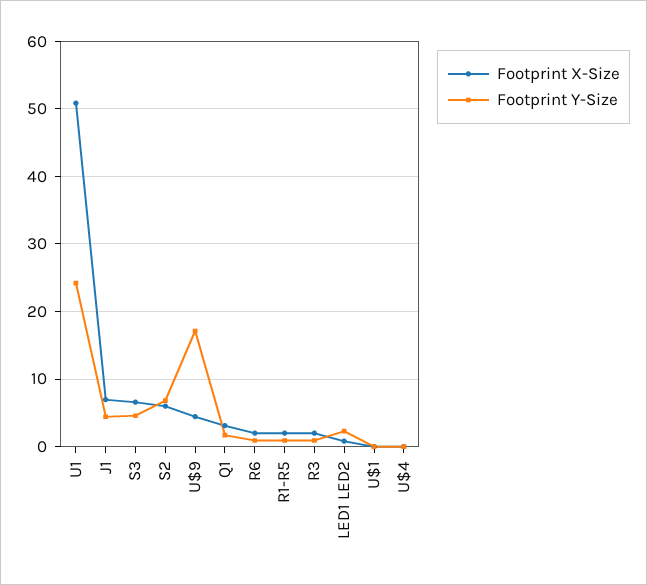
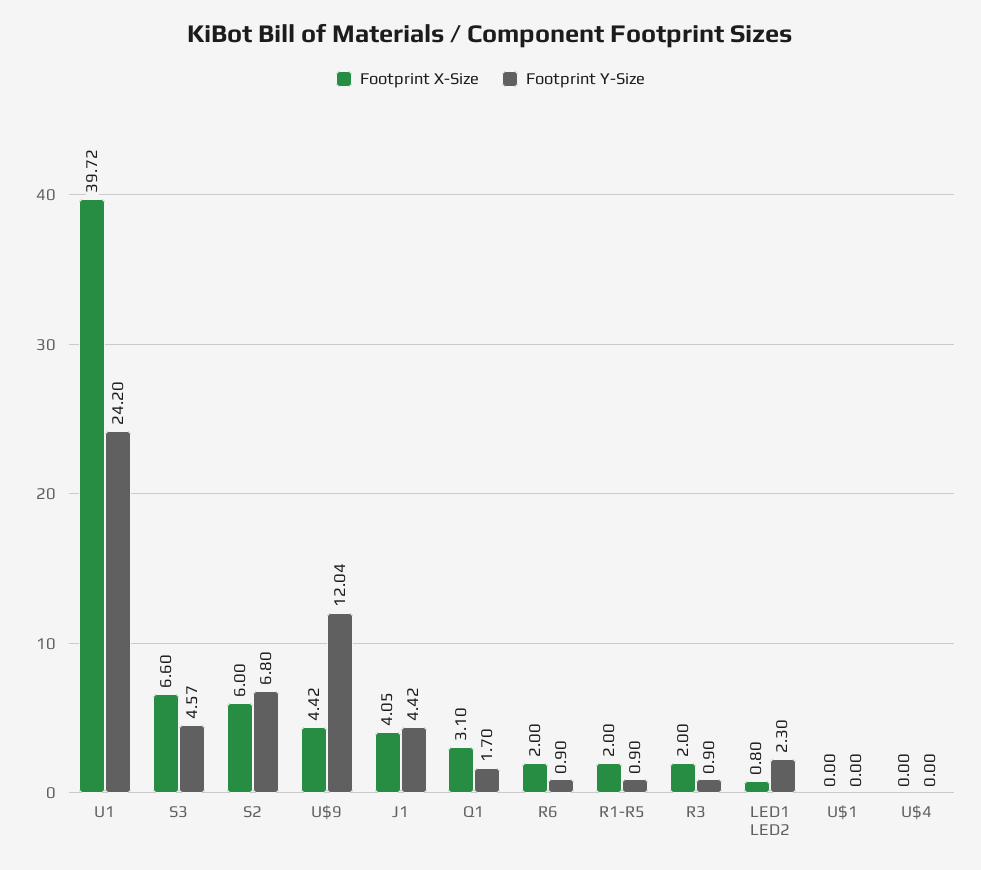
Footprint X-Size, U1: 51 -> 39.72
Footprint X-Size, J1: 7 -> 4.05
Footprint Y-Size, U$9: 17 -> 12.04

